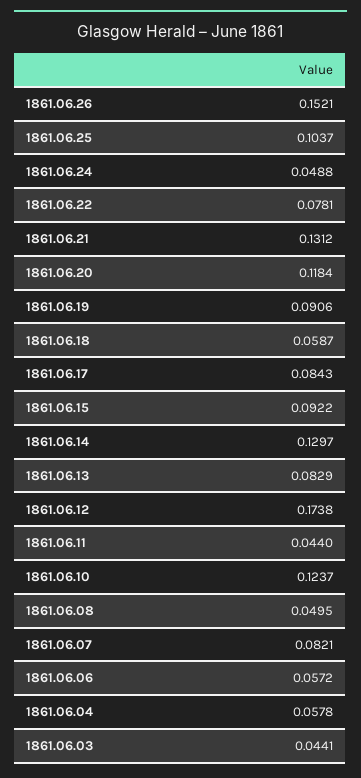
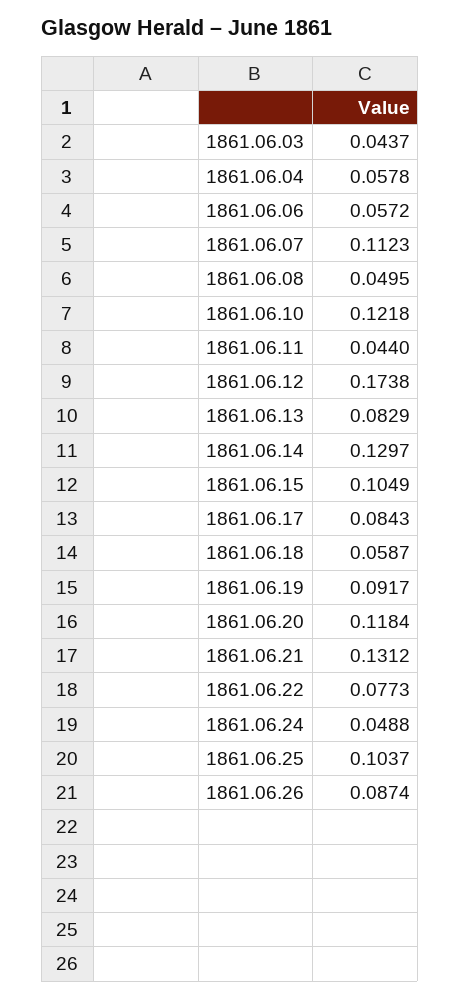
1861.06.26: 0.1521 -> 0.0874
1861.06.22: 0.0781 -> 0.0773
1861.06.19: 0.0906 -> 0.0917
1861.06.15: 0.0922 -> 0.1049
1861.06.10: 0.1237 -> 0.1218
1861.06.07: 0.0821 -> 0.1123
1861.06.03: 0.0441 -> 0.0437

